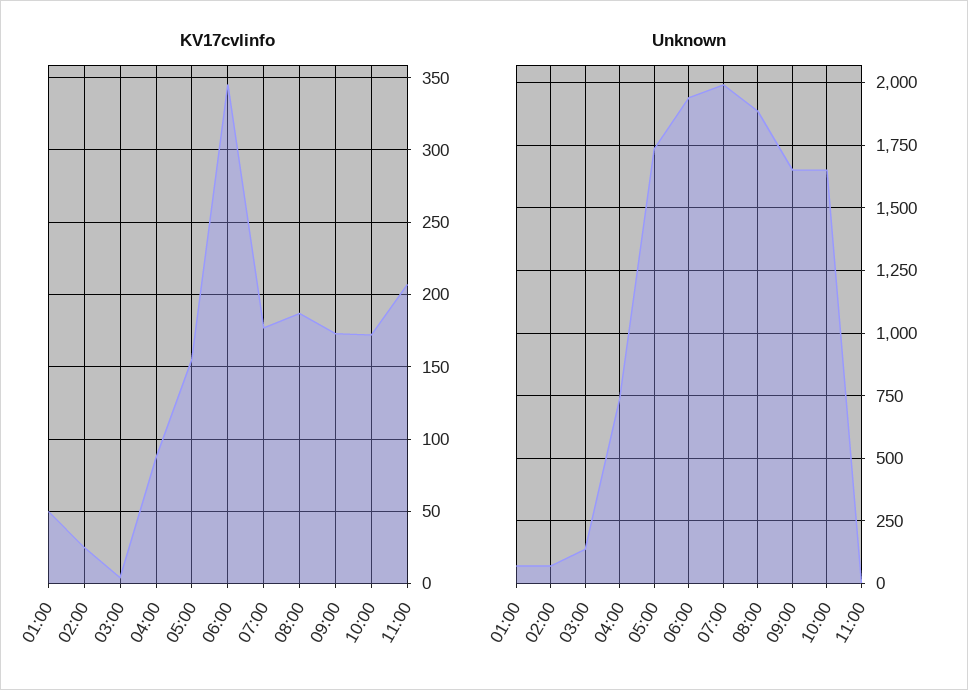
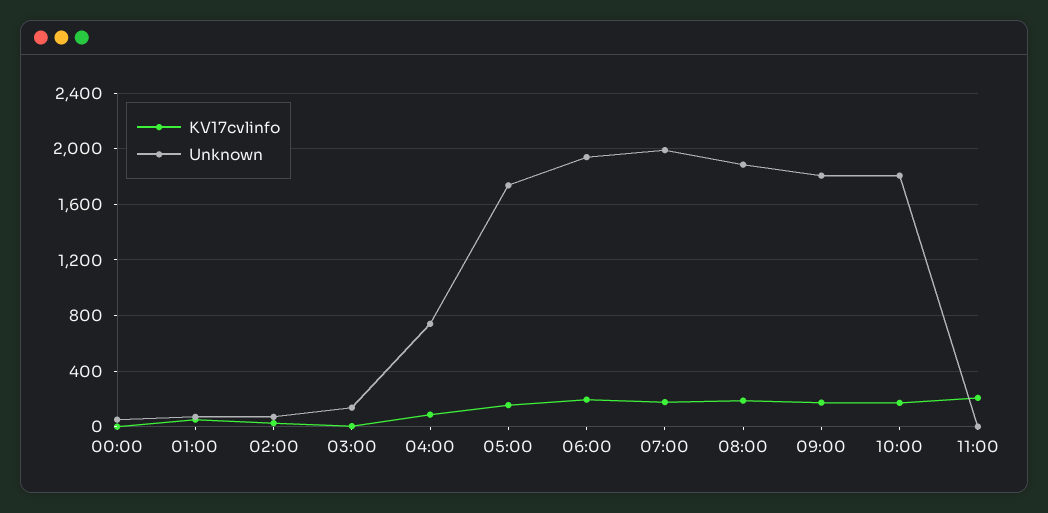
KV17cvlinfo, 06:00: 345 -> 200
Unknown, 09:00: 1650 -> 1800
Unknown, 10:00: 1650 -> 1800
KV17cvlinfo, 00:00: none -> 0
Unknown, 00:00: none -> 50

